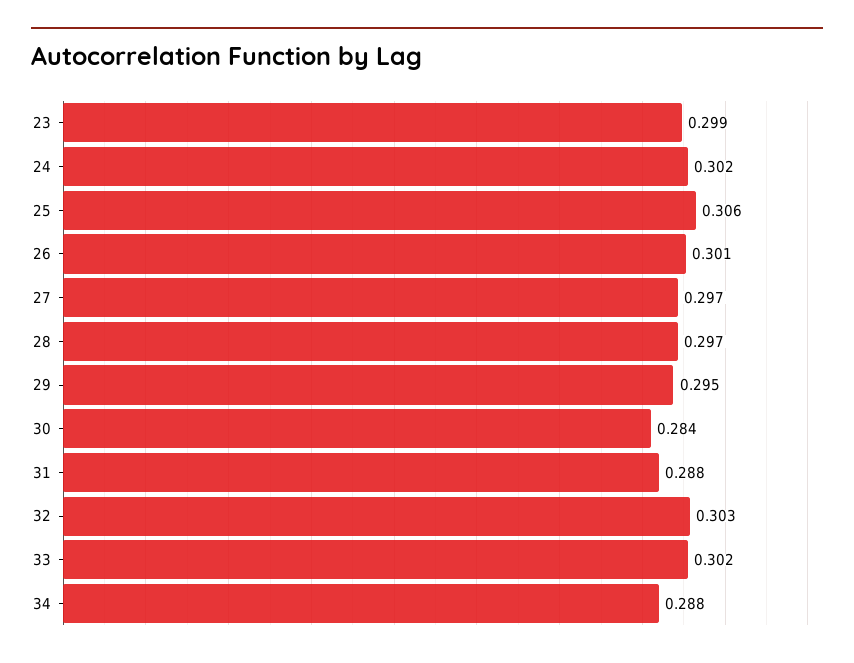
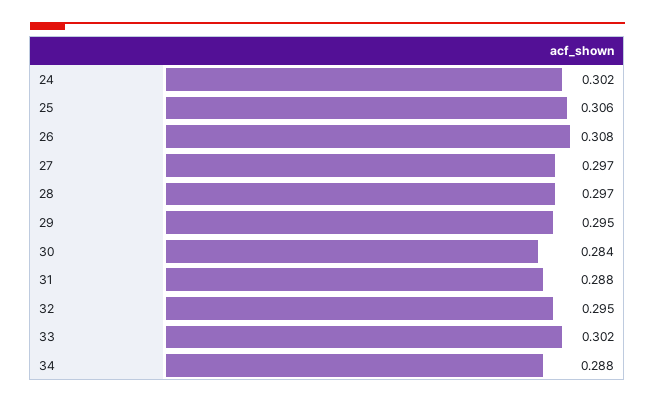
23: 0.299 -> none
26: 0.301 -> 0.308
32: 0.303 -> 0.295

